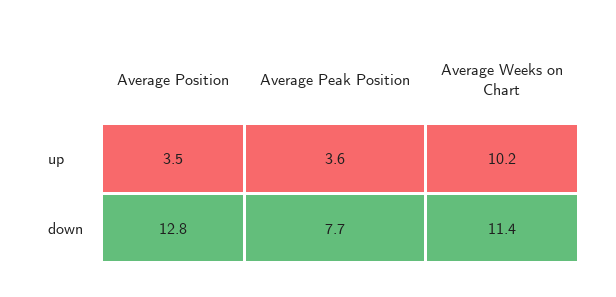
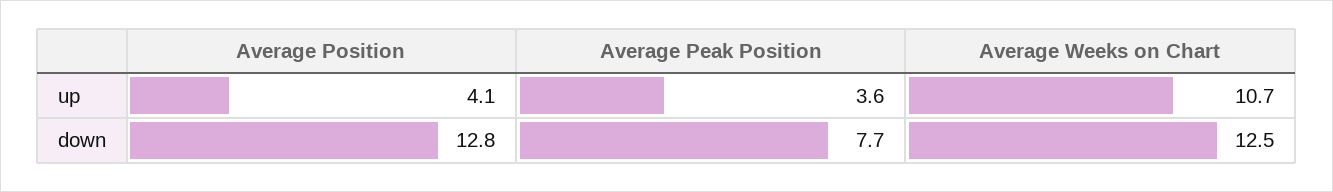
Average Position, up: 3.5 -> 4.1
Average Weeks on Chart, up: 10.2 -> 10.7
Average Weeks on Chart, down: 11.4 -> 12.5

